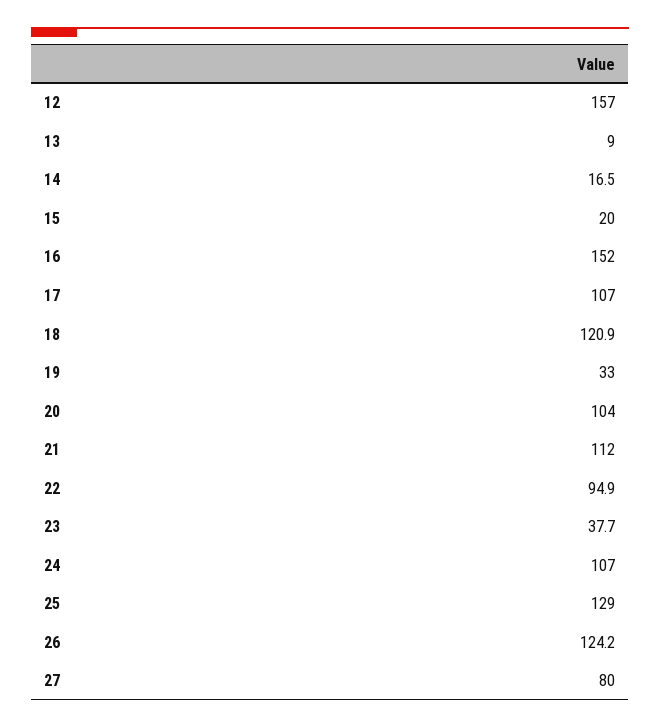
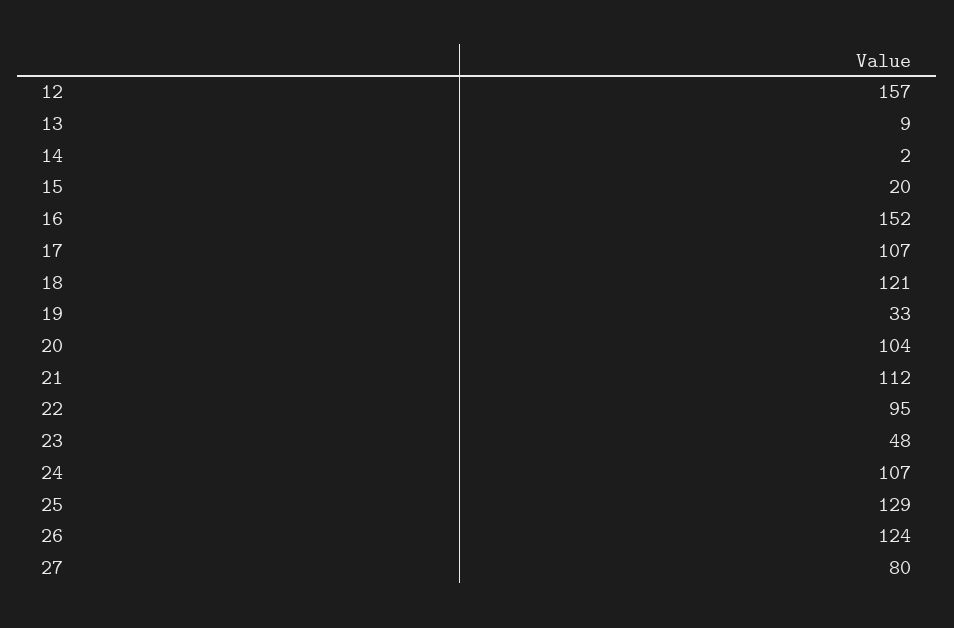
14: 16.5 -> 2
23: 37.7 -> 48

